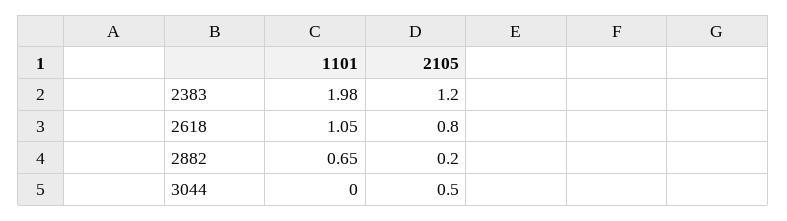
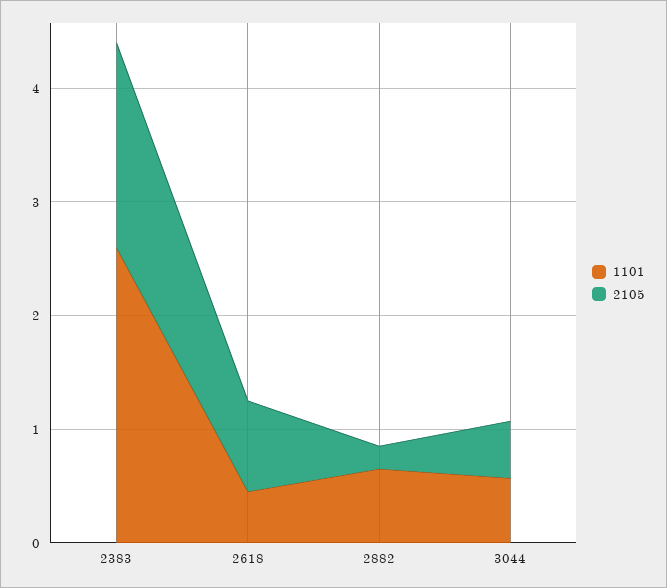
1101, 2383: 1.98 -> 2.6
2105, 2383: 1.2 -> 1.8
1101, 2618: 1.05 -> 0.4
1101, 3044: 0 -> 0.6

